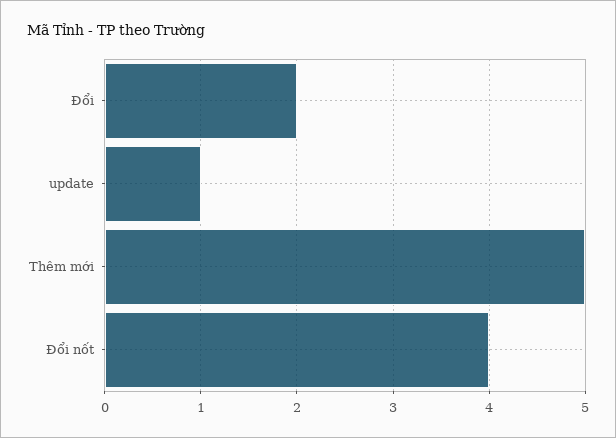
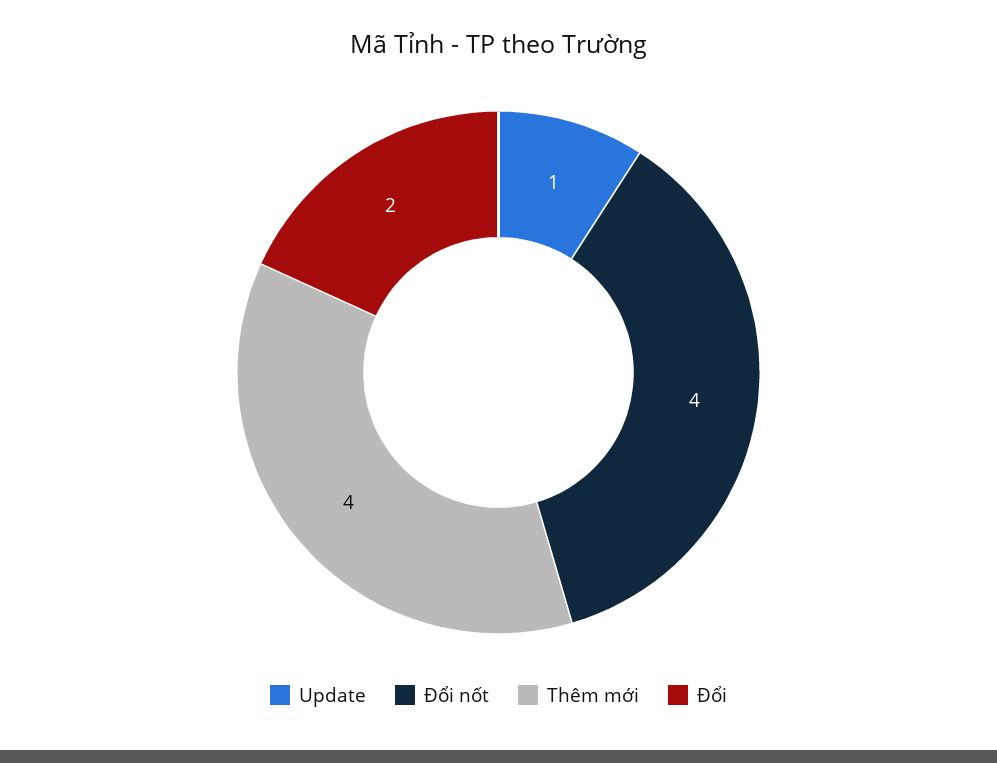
Thêm mới: 5 -> 4

